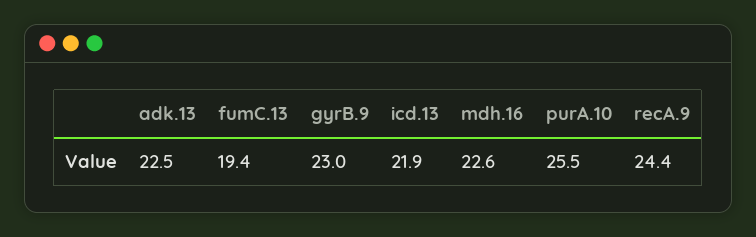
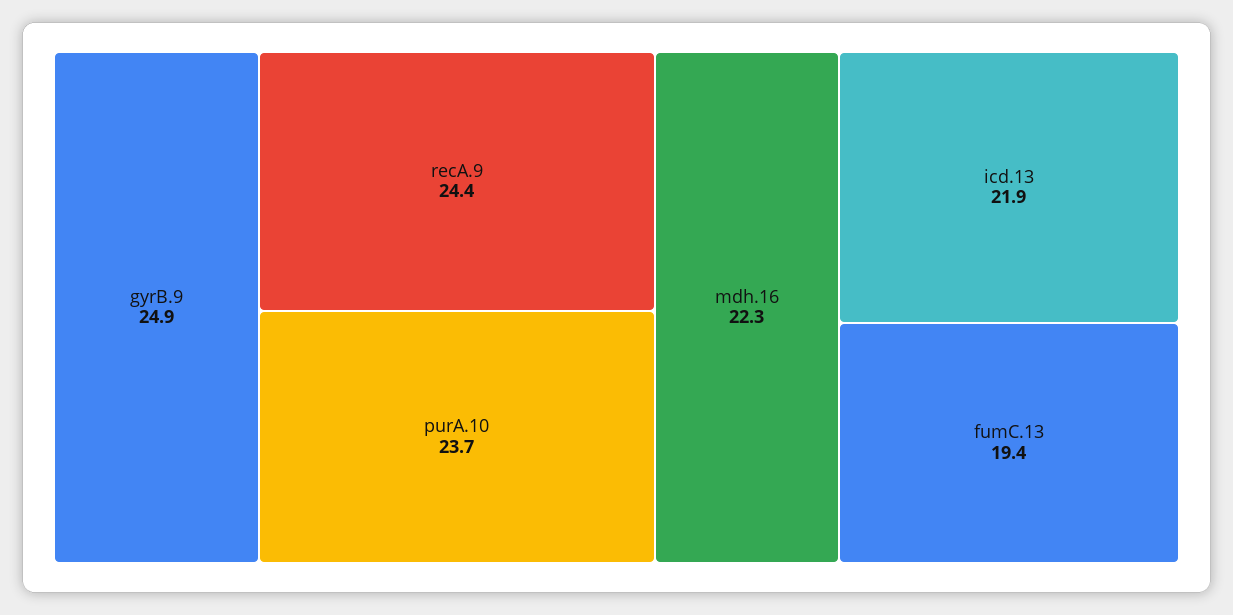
adk.13: 22.5 -> none
gyrB.9: 23 -> 24.9
mdh.16: 22.6 -> 22.3
purA.10: 25.5 -> 23.7

